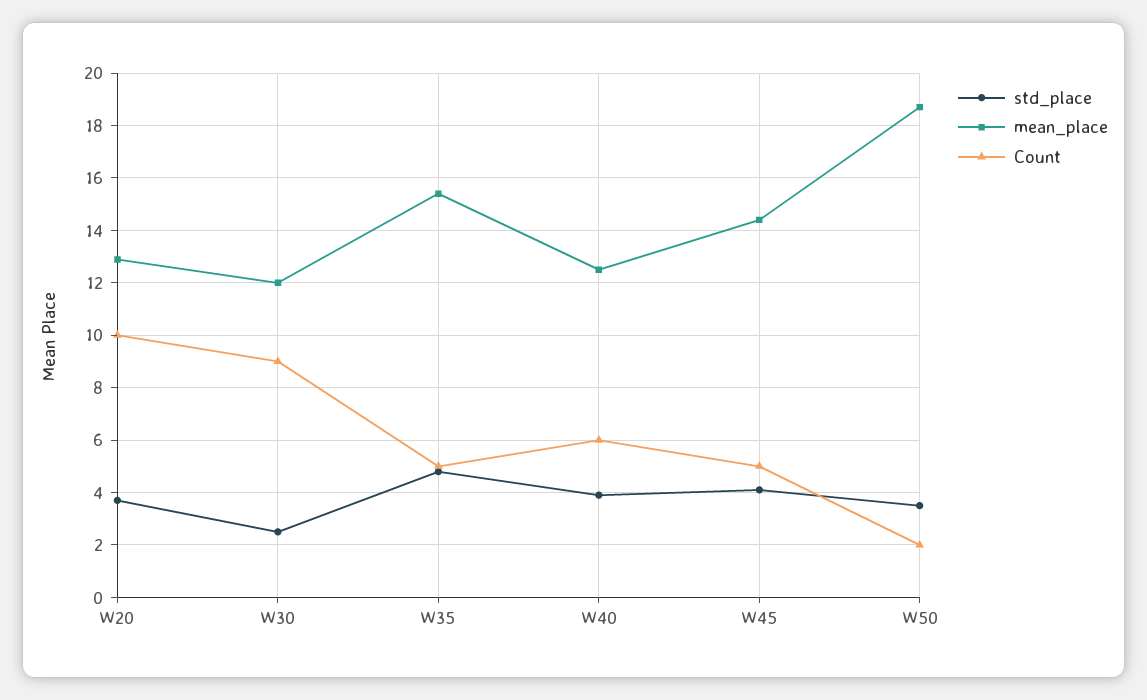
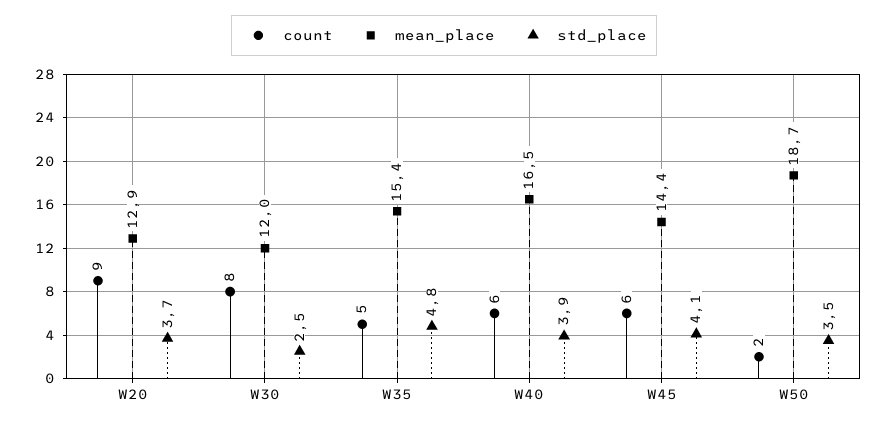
Count, W20: 10 -> 9
Count, W30: 9 -> 8
mean_place, W40: 12.5 -> 16.5
Count, W45: 5 -> 6

